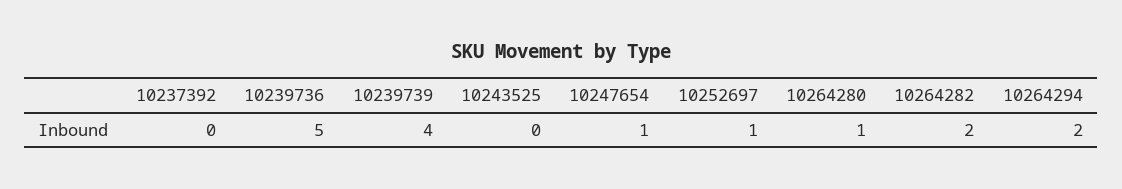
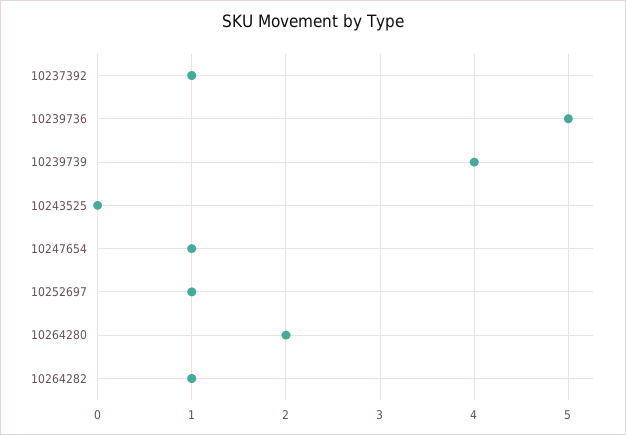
10237392: 0 -> 1
10264280: 1 -> 2
10264282: 2 -> 1
10264294: 2 -> none

